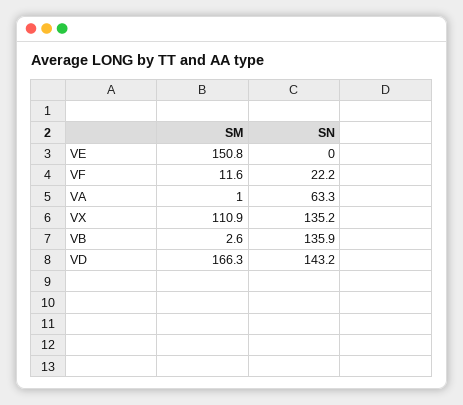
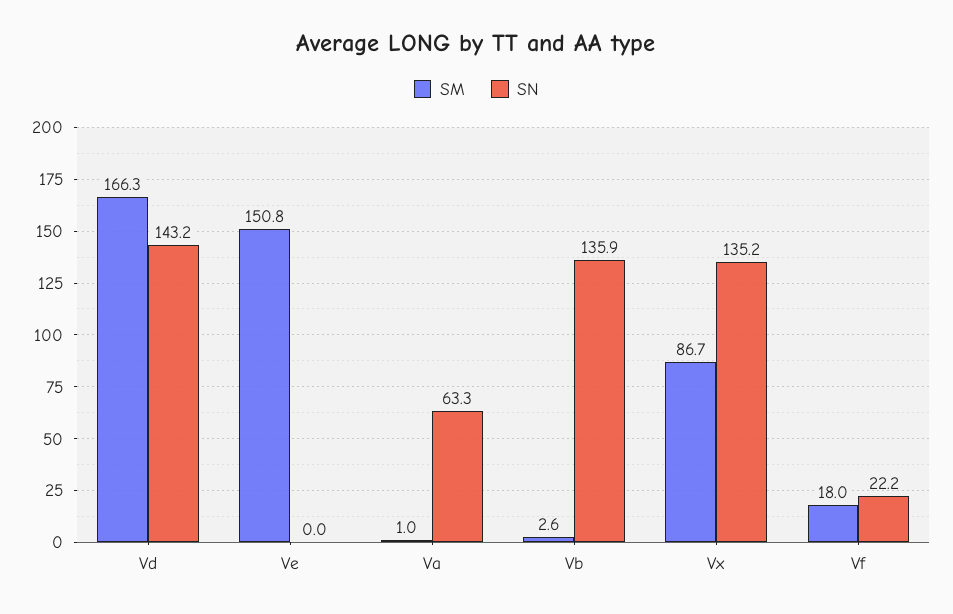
SM, VF: 11.6 -> 18
SM, VX: 110.9 -> 86.7

